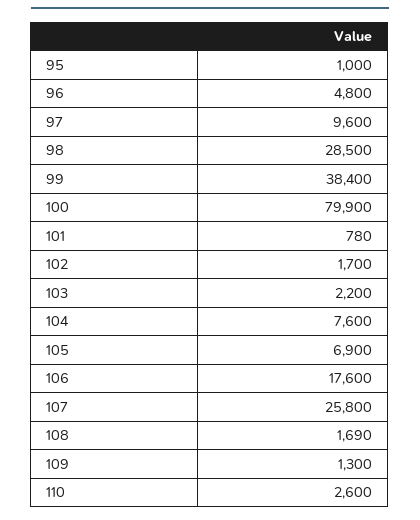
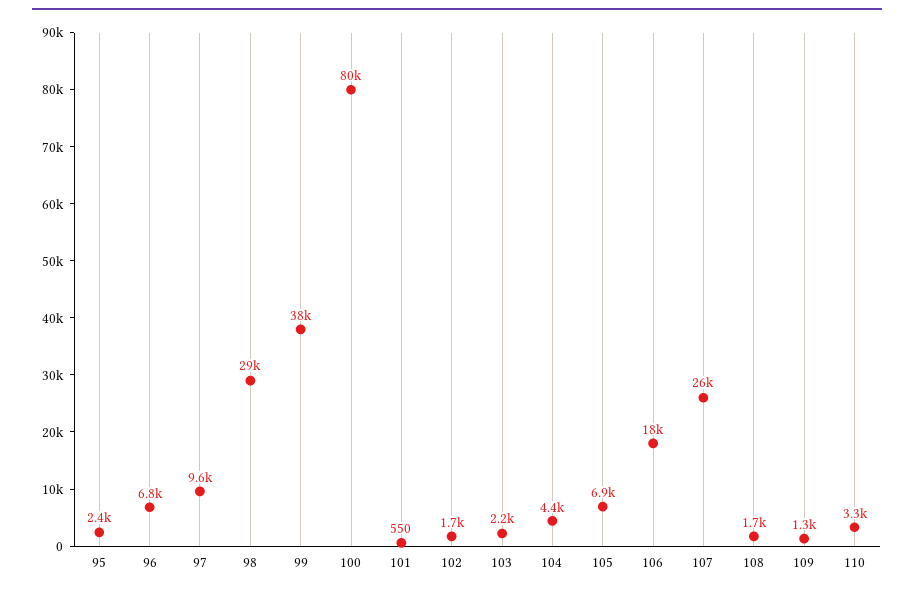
95: 1000 -> 2400
96: 4800 -> 6800
101: 780 -> 550
104: 7600 -> 4400
110: 2600 -> 3300

